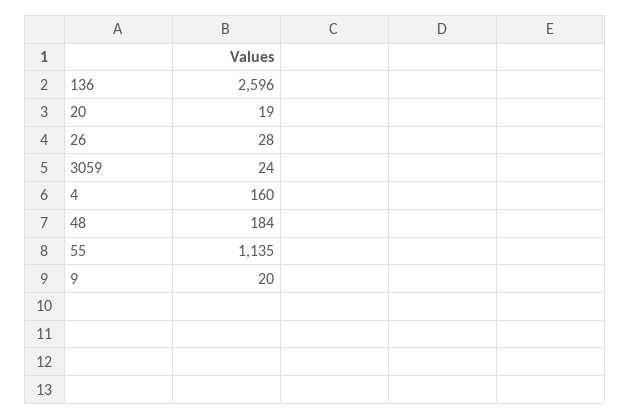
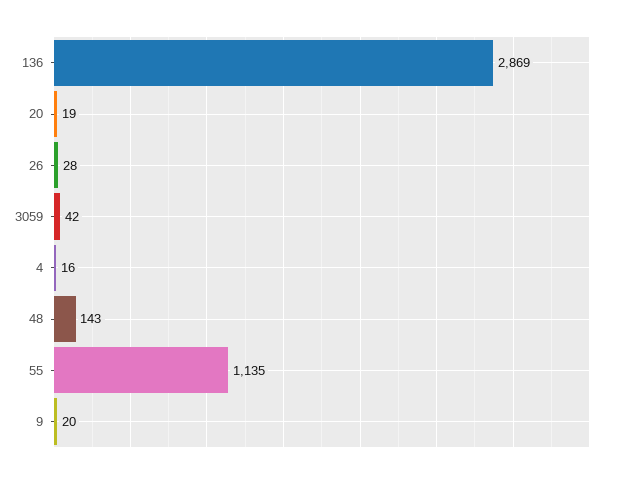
136: 2596 -> 2869
3059: 24 -> 42
4: 160 -> 16
48: 184 -> 143

